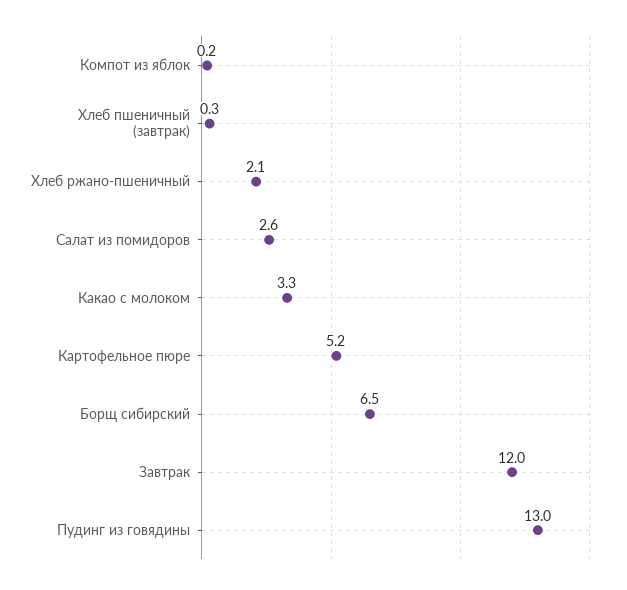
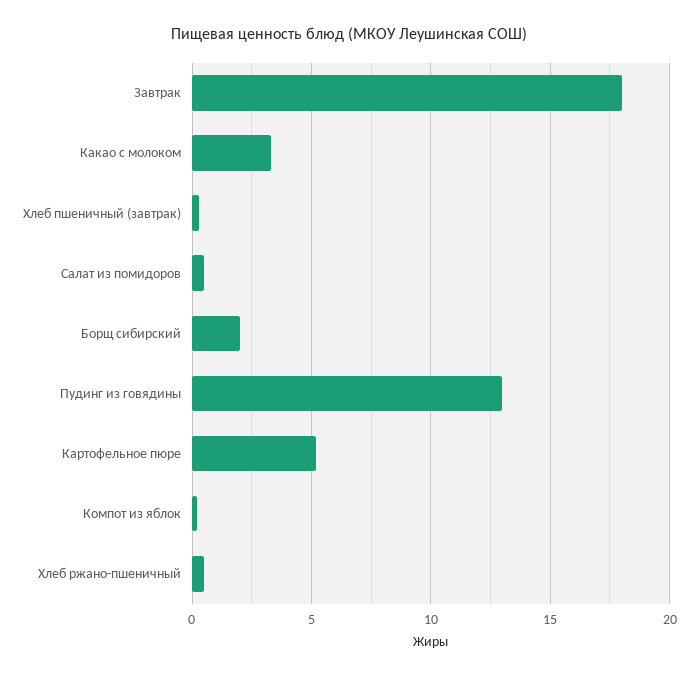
Хлеб ржано-пшеничный: 2.1 -> 0.5
Салат из помидоров: 2.6 -> 0.5
Борщ сибирский: 6.5 -> 2
Завтрак: 12 -> 18

